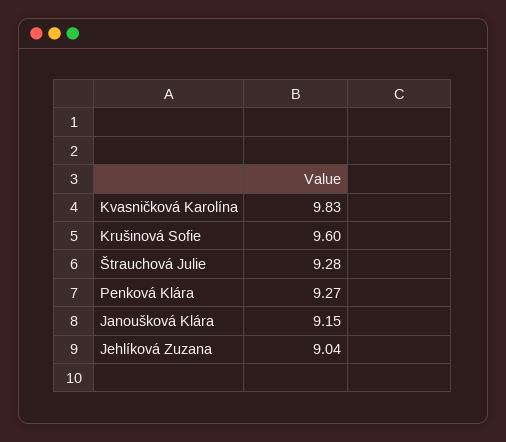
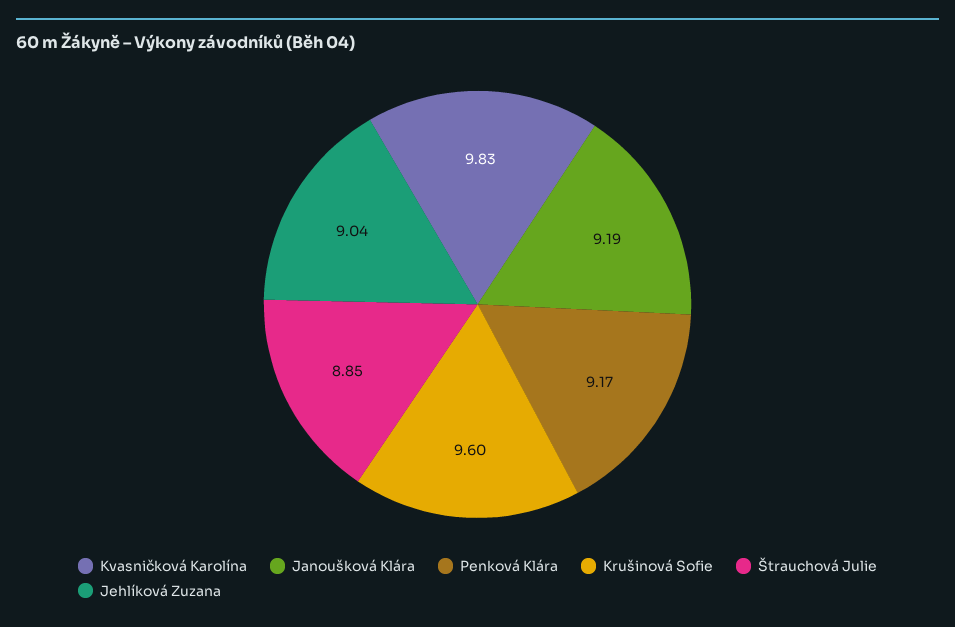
Štrauchová Julie: 9.28 -> 8.85
Penková Klára: 9.27 -> 9.17
Janoušková Klára: 9.15 -> 9.19

